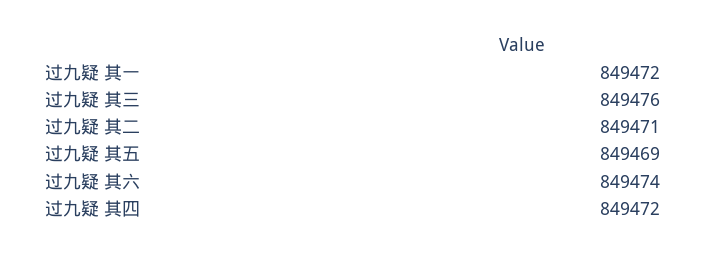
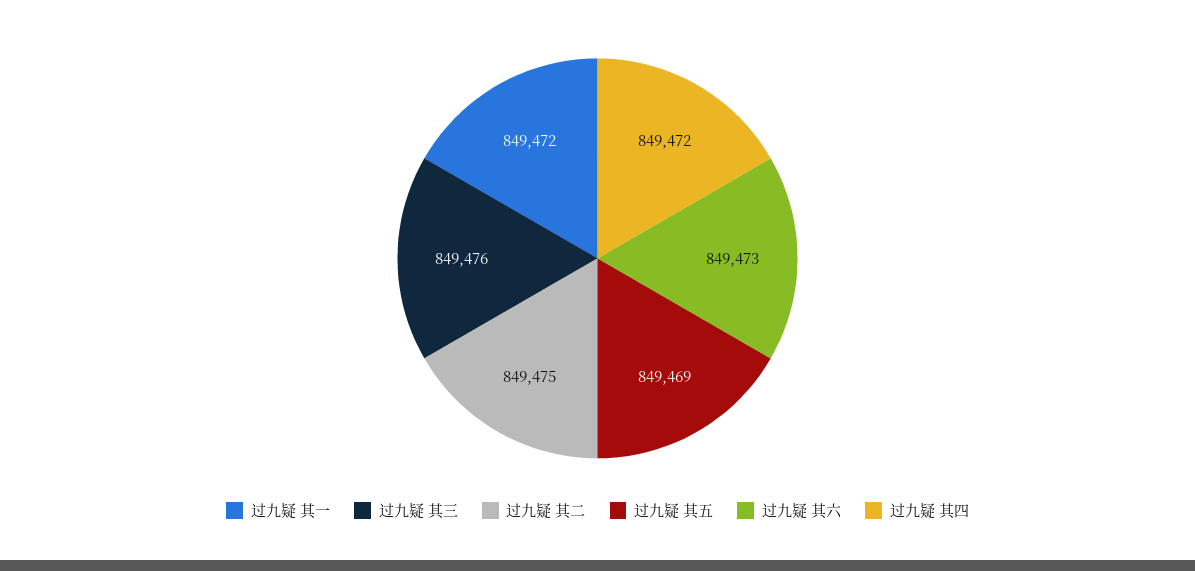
过九疑 其二: 849471 -> 849475
过九疑 其六: 849474 -> 849473

